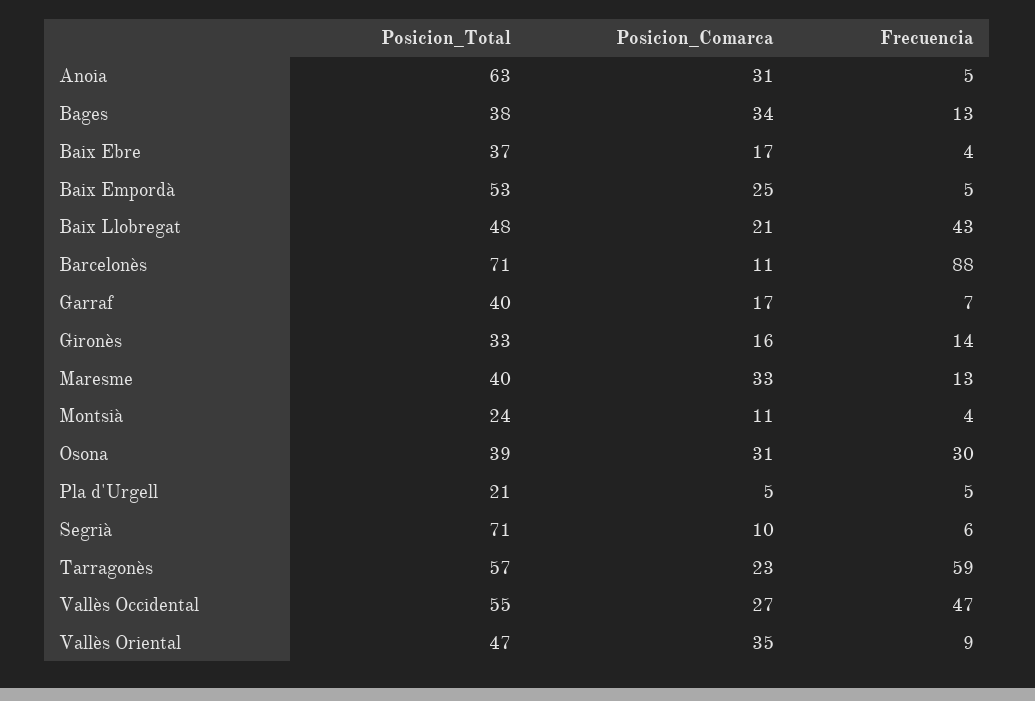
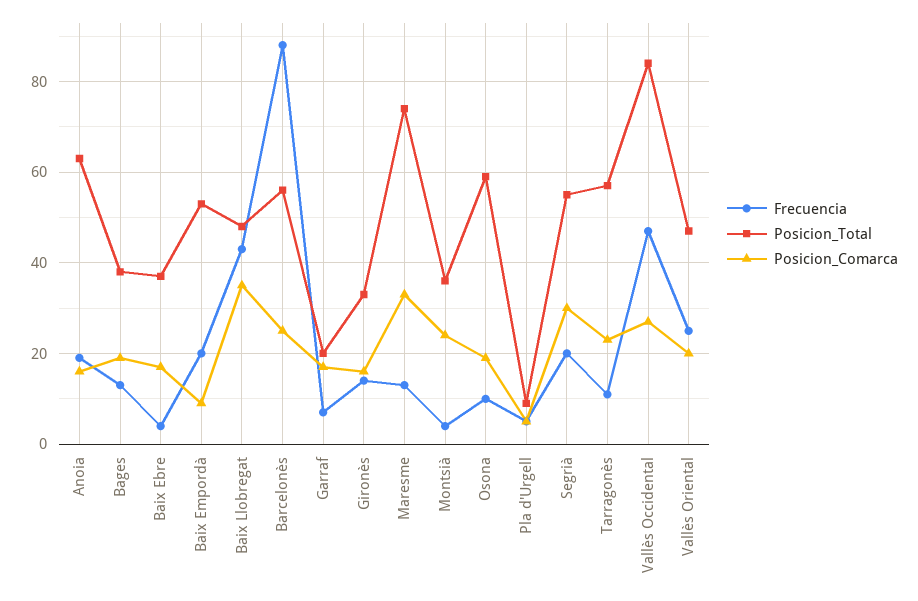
Posicion_Comarca, Anoia: 31 -> 15
Frecuencia, Anoia: 5 -> 20
Posicion_Comarca, Bages: 34 -> 20
Posicion_Comarca, Baix Empordà: 25 -> 10
Frecuencia, Baix Empordà: 5 -> 20
Posicion_Comarca, Baix Llobregat: 21 -> 35
Posicion_Total, Barcelonès: 71 -> 55
Posicion_Comarca, Barcelonès: 11 -> 25
Posicion_Total, Garraf: 40 -> 20
Posicion_Total, Maresme: 40 -> 75
Posicion_Total, Montsià: 24 -> 35
Posicion_Comarca, Montsià: 11 -> 25
Posicion_Total, Osona: 39 -> 60
Posicion_Comarca, Osona: 31 -> 20
Frecuencia, Osona: 30 -> 10
Posicion_Total, Pla d'Urgell: 21 -> 10
Posicion_Total, Segrià: 71 -> 55
Posicion_Comarca, Segrià: 10 -> 30
Frecuencia, Segrià: 6 -> 20
Frecuencia, Tarragonès: 59 -> 10
Posicion_Total, Vallès Occidental: 55 -> 85
Posicion_Comarca, Vallès Oriental: 35 -> 20
Frecuencia, Vallès Oriental: 9 -> 25

